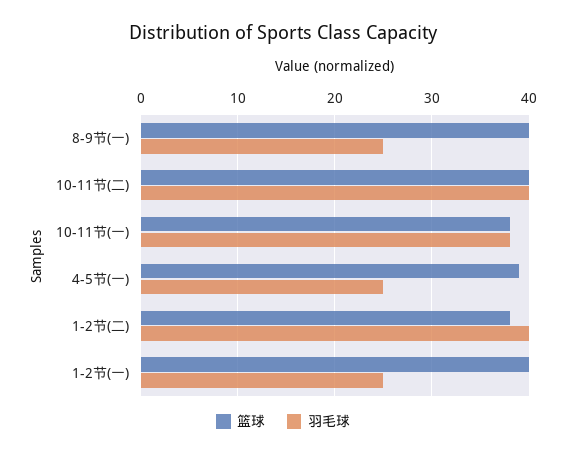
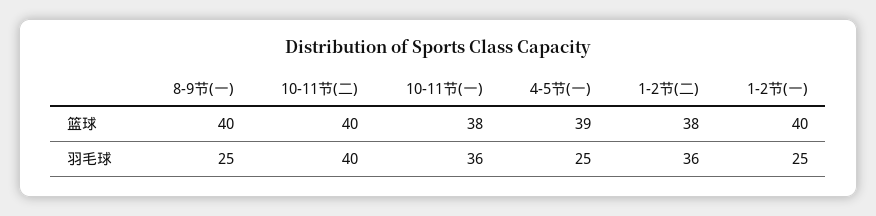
羽毛球, 10-11节(一): 38 -> 36
羽毛球, 1-2节(二): 40 -> 36

